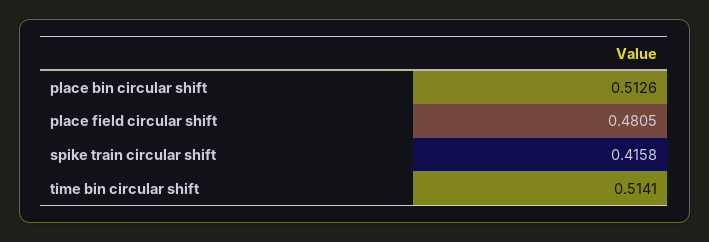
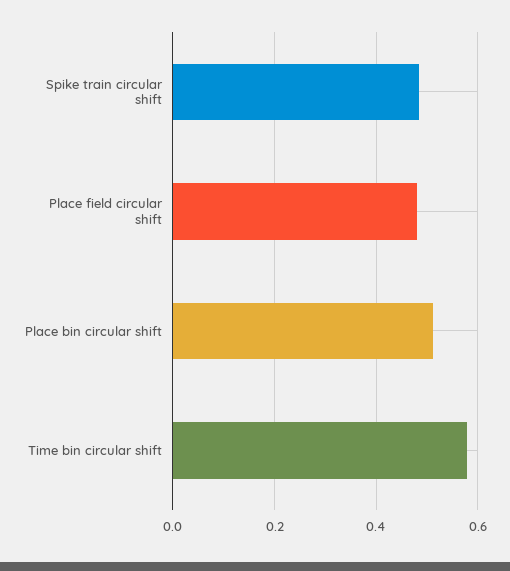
spike train circular shift: 0.4158 -> 0.48
time bin circular shift: 0.5141 -> 0.58

